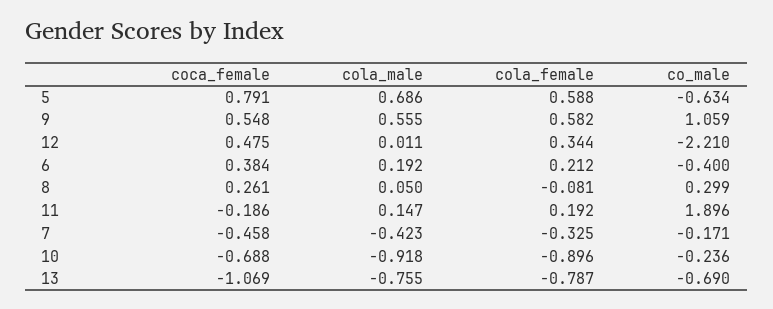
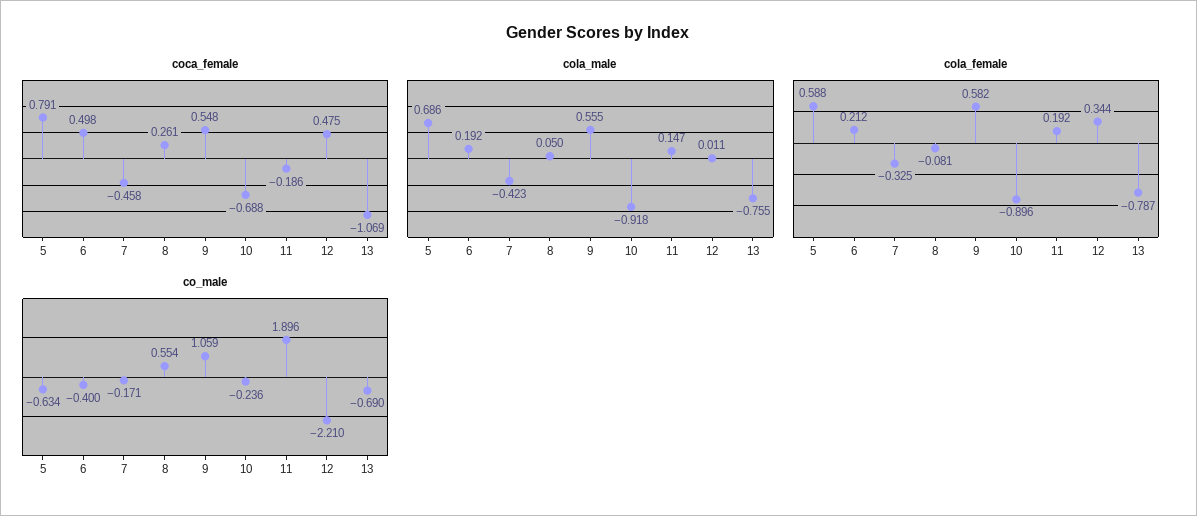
coca_female, 6: 0.384 -> 0.498
co_male, 8: 0.299 -> 0.554

